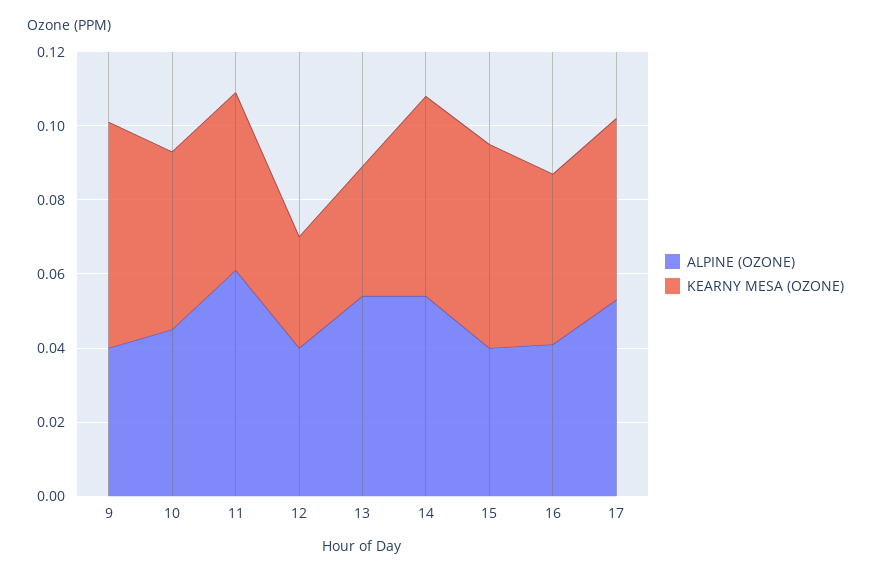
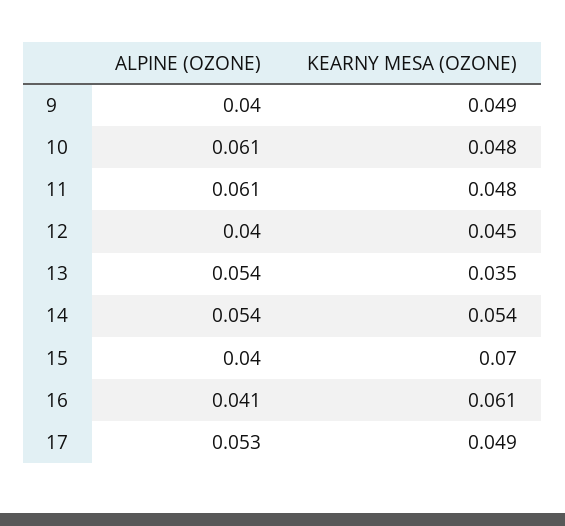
KEARNY MESA (OZONE), 9: 0.06 -> 0.049
ALPINE (OZONE), 10: 0.045 -> 0.061
KEARNY MESA (OZONE), 12: 0.03 -> 0.045
KEARNY MESA (OZONE), 15: 0.055 -> 0.07
KEARNY MESA (OZONE), 16: 0.045 -> 0.061

